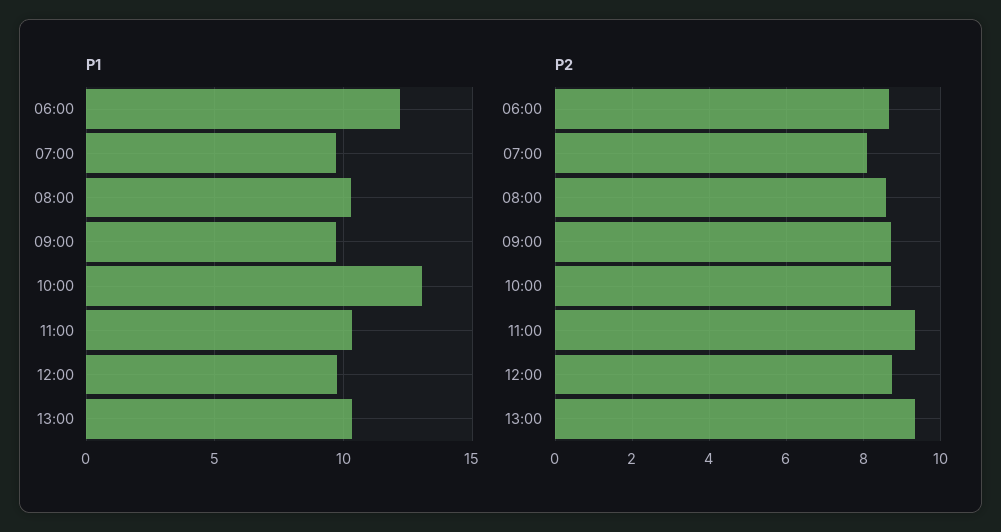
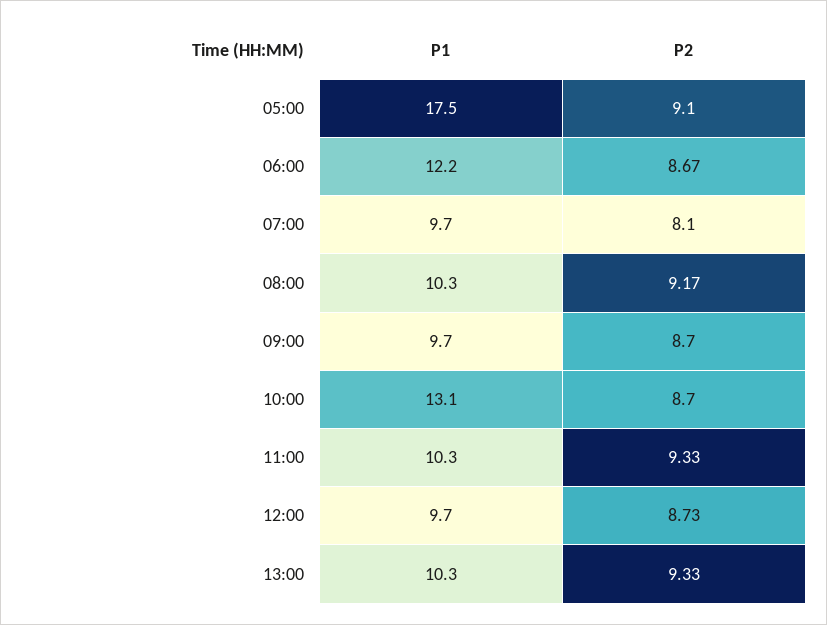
P2, 08:00: 8.6 -> 9.17
P1, 05:00: none -> 17.5
P2, 05:00: none -> 9.1

